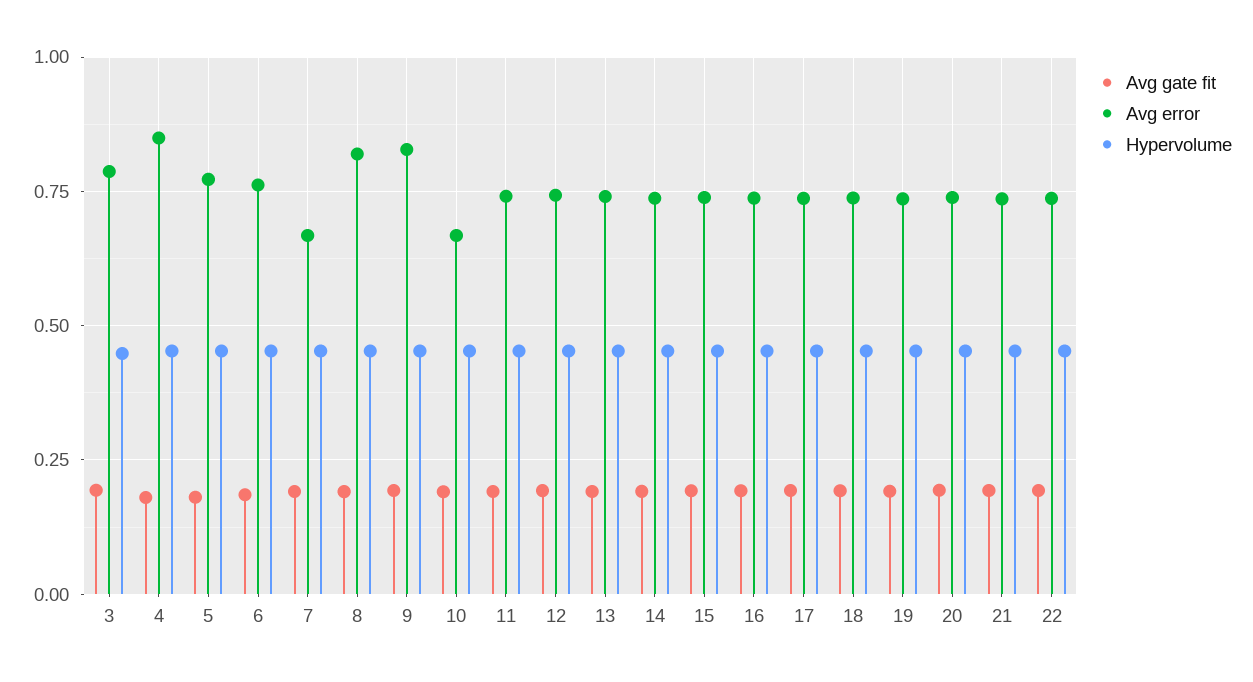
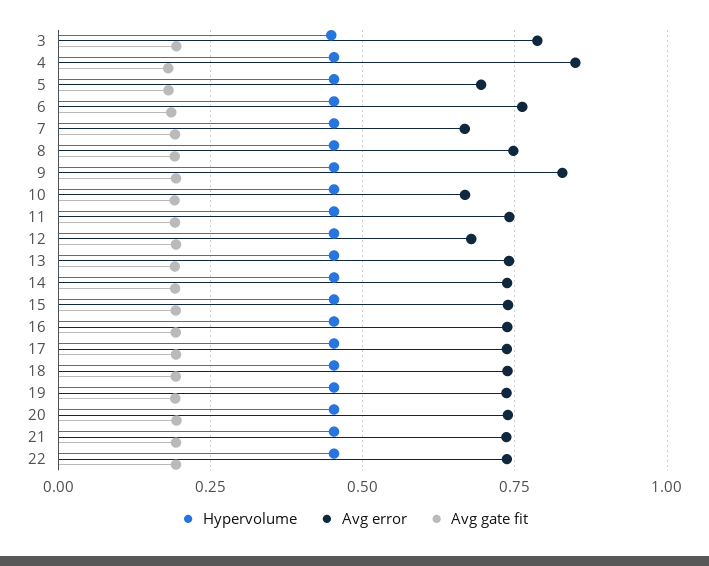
Avg error, 5: 0.775 -> 0.7
Avg error, 8: 0.825 -> 0.75
Avg error, 12: 0.75 -> 0.675

